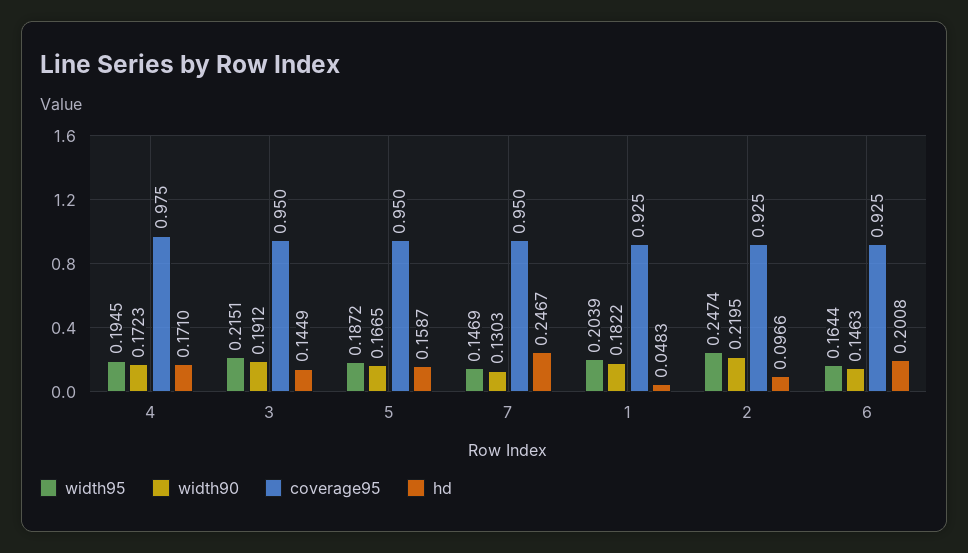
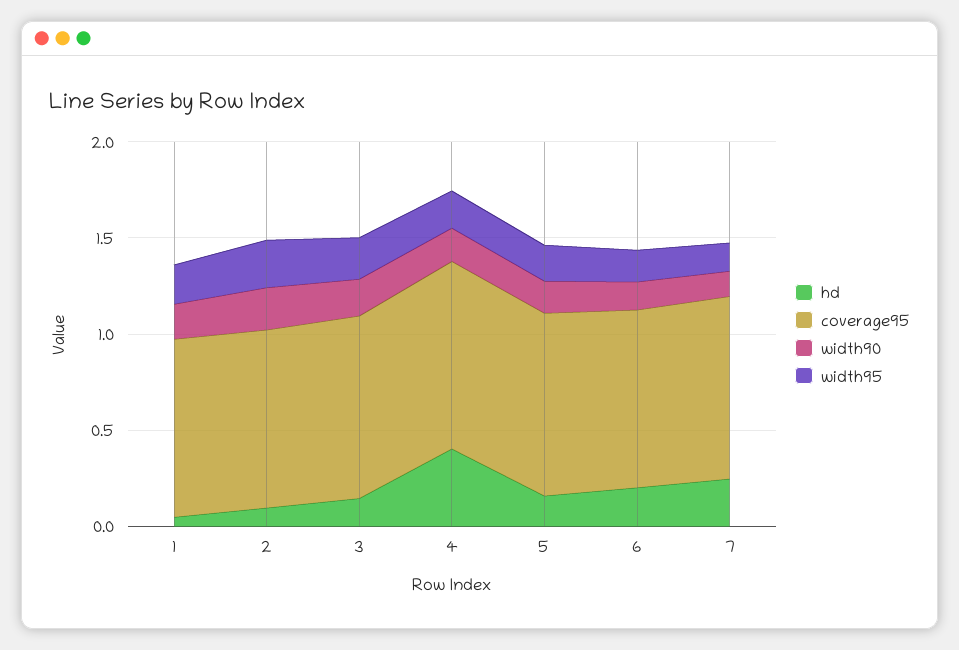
hd, 4: 0.171 -> 0.4

